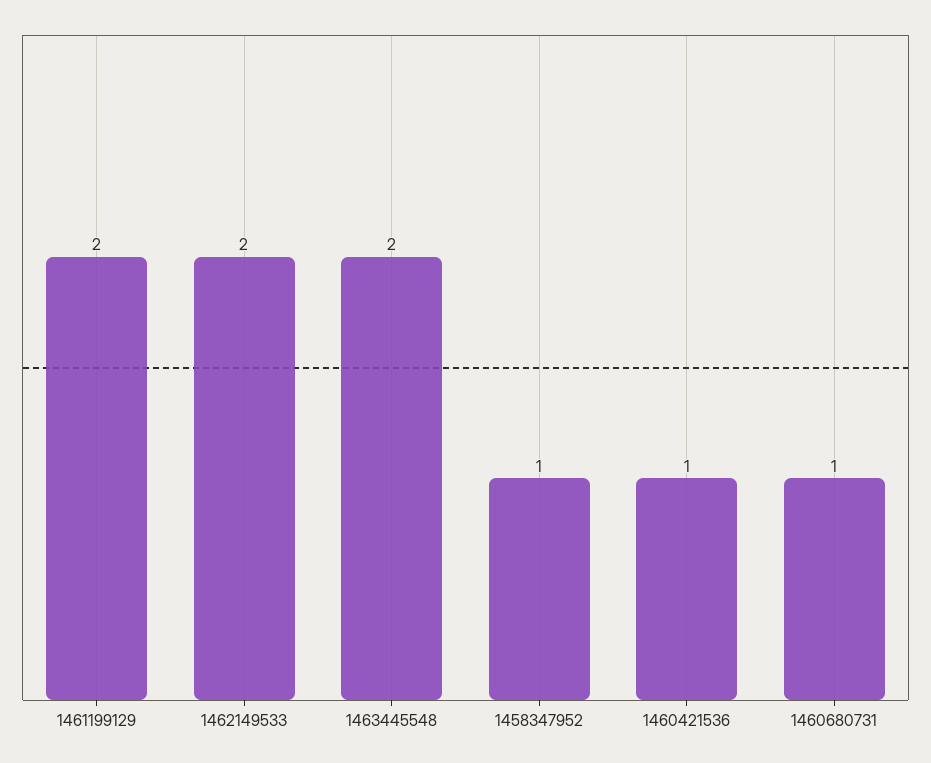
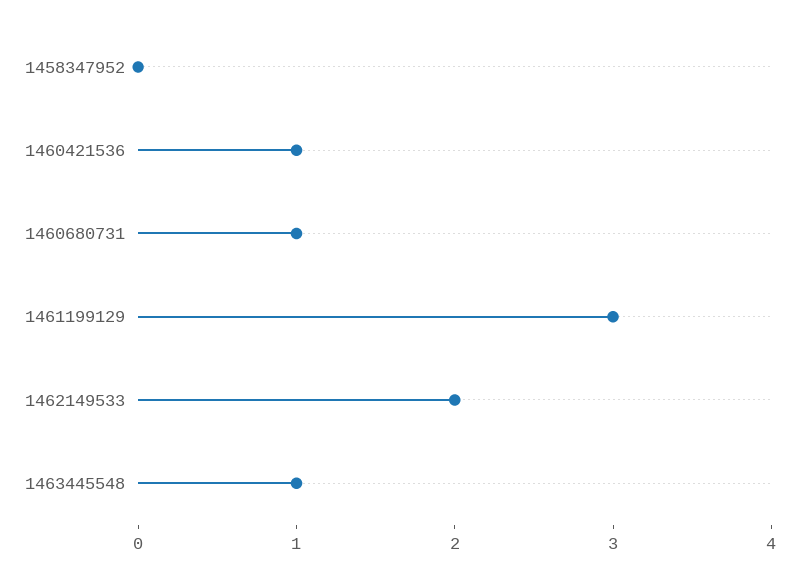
1461199129: 2 -> 3
1463445548: 2 -> 1
1458347952: 1 -> 0

